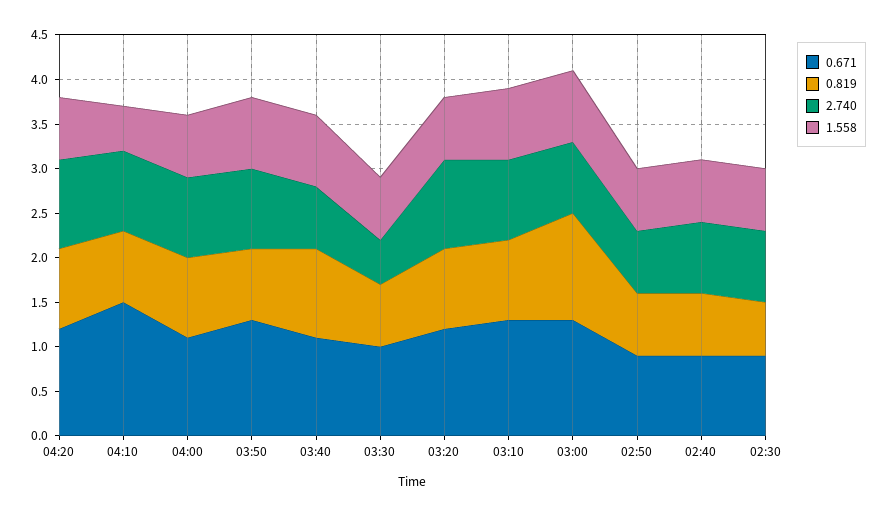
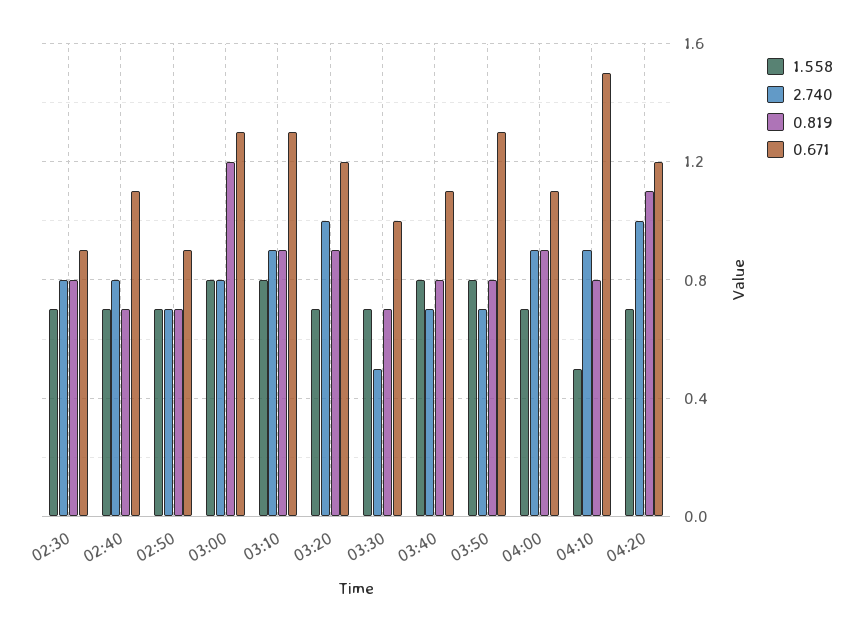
0.819, 04:20: 0.9 -> 1.1
2.740, 03:50: 0.9 -> 0.7
0.819, 03:40: 1 -> 0.8
0.671, 02:40: 0.9 -> 1.1
0.819, 02:30: 0.6 -> 0.8

